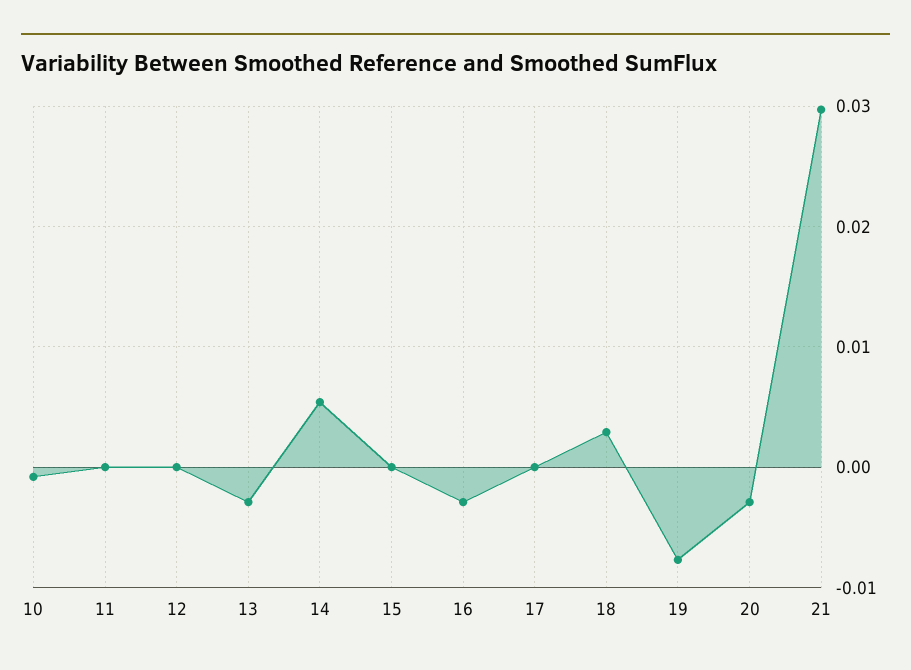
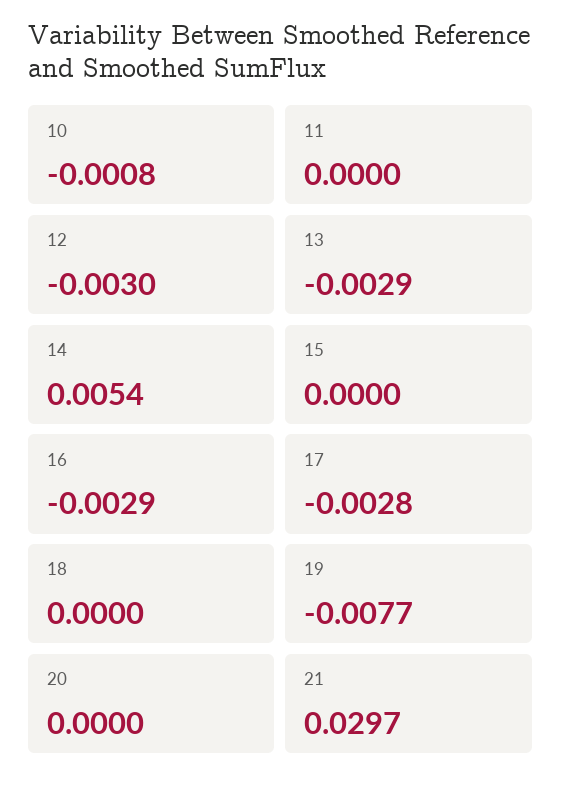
12: 0 -> -0.003
17: 0 -> -0.0028
18: 0.003 -> 0
20: -0.003 -> 0

